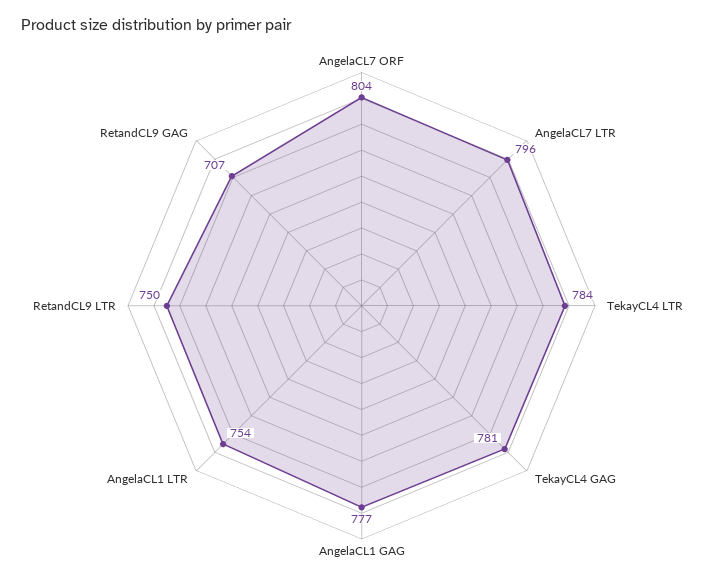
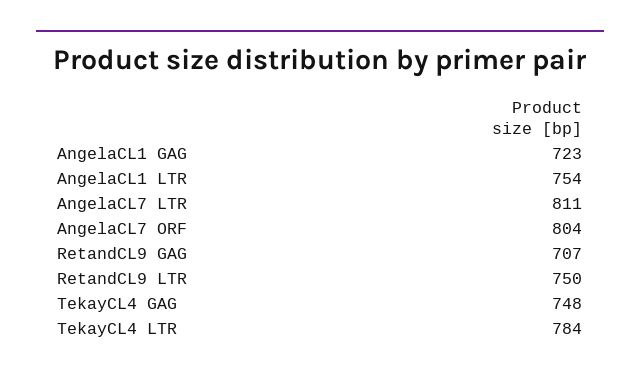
AngelaCL7 LTR: 796 -> 811
TekayCL4 GAG: 781 -> 748
AngelaCL1 GAG: 777 -> 723

